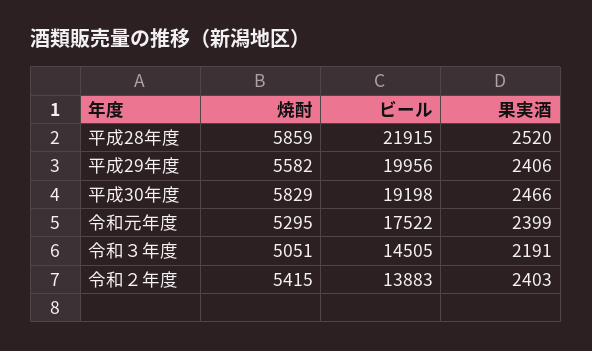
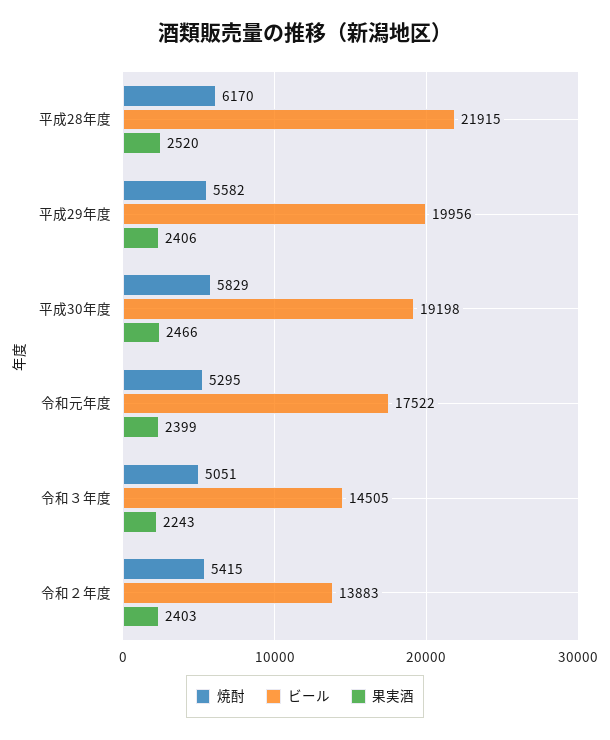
焼酎, 平成28年度: 5859 -> 6170
果実酒, 令和３年度: 2191 -> 2243

